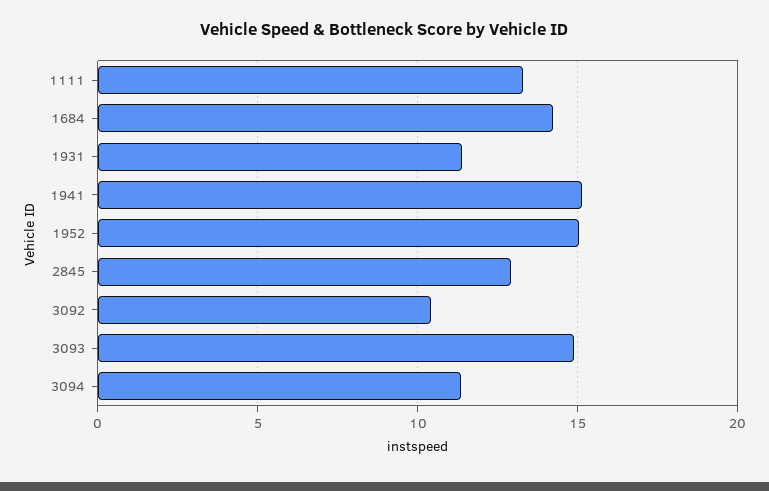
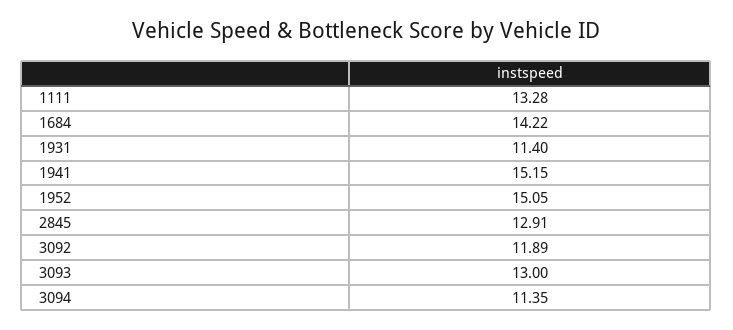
3092: 10.5 -> 11.89
3093: 15 -> 13

